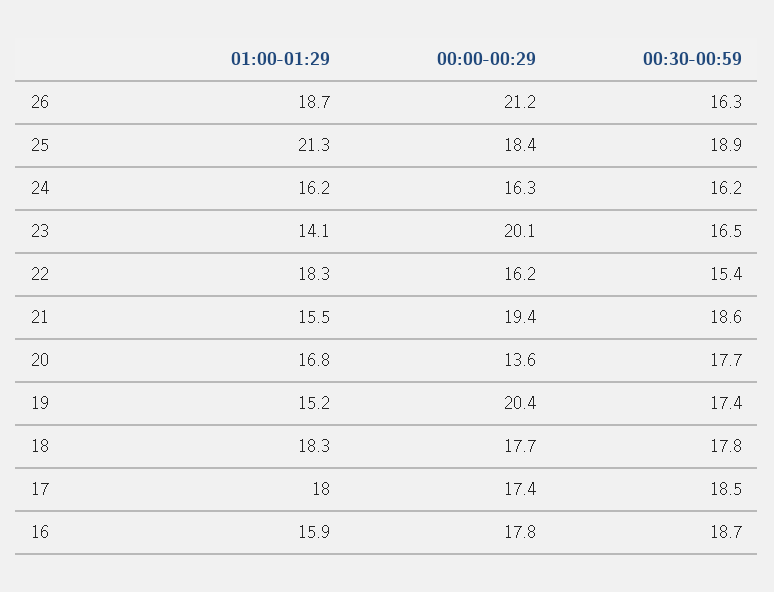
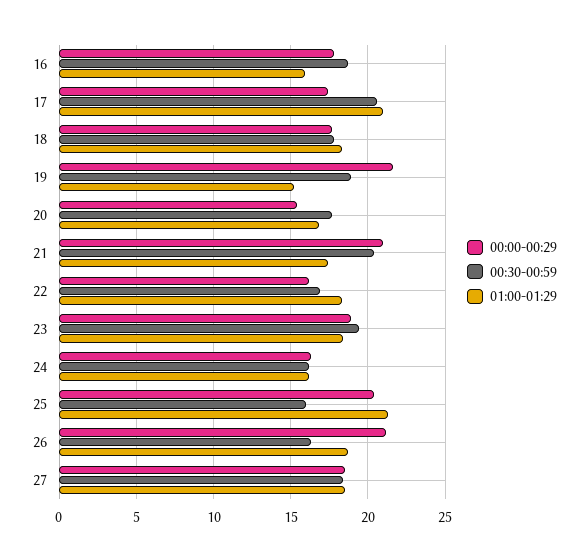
00:00-00:29, 25: 18.4 -> 20.5
00:30-00:59, 25: 18.9 -> 16
01:00-01:29, 23: 14.1 -> 18.5
00:00-00:29, 23: 20.1 -> 19
00:30-00:59, 23: 16.5 -> 19.5
00:30-00:59, 22: 15.4 -> 17
01:00-01:29, 21: 15.5 -> 17.5
00:00-00:29, 21: 19.4 -> 21
00:30-00:59, 21: 18.6 -> 20.5
00:00-00:29, 20: 13.6 -> 15.5
00:00-00:29, 19: 20.4 -> 21.5
00:30-00:59, 19: 17.4 -> 19
01:00-01:29, 17: 18 -> 21
00:30-00:59, 17: 18.5 -> 20.5
00:00-00:29, 27: none -> 18.5
00:30-00:59, 27: none -> 18.5
01:00-01:29, 27: none -> 18.5

